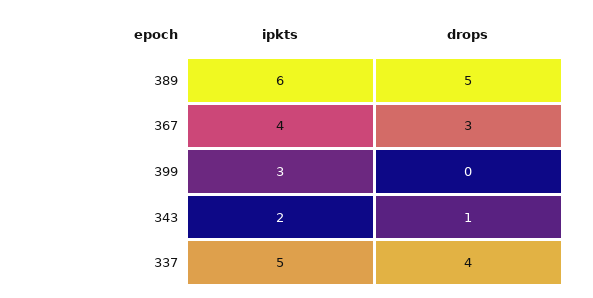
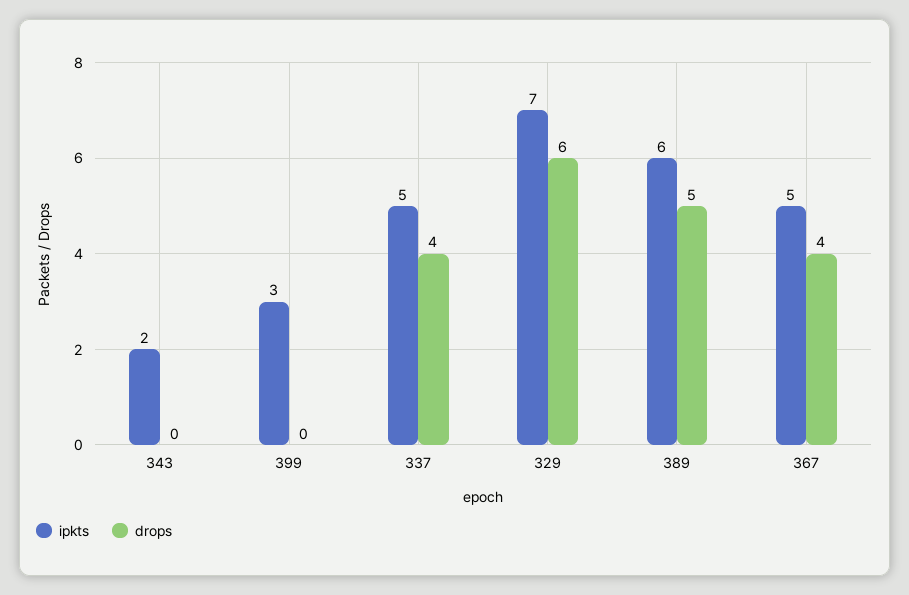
ipkts, 367: 4 -> 5
drops, 367: 3 -> 4
drops, 343: 1 -> 0
ipkts, 329: none -> 7
drops, 329: none -> 6

